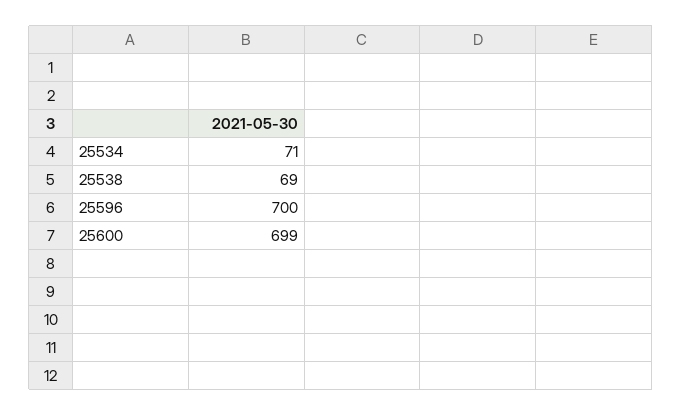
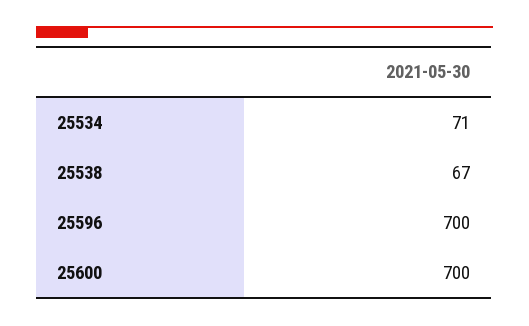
25538: 69 -> 67
25600: 699 -> 700

